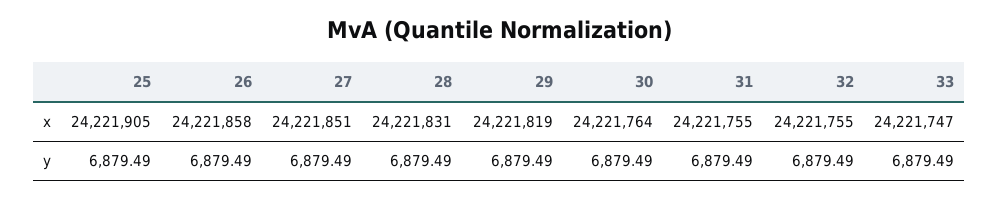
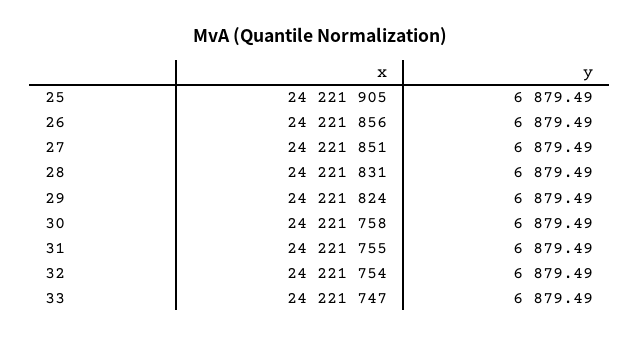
26, x: 24221858 -> 24221856
29, x: 24221819 -> 24221824
30, x: 24221764 -> 24221758
32, x: 24221755 -> 24221754

